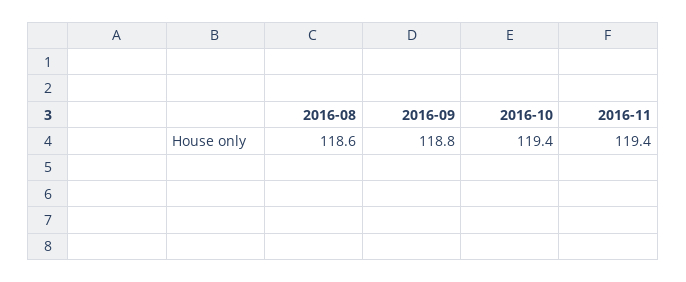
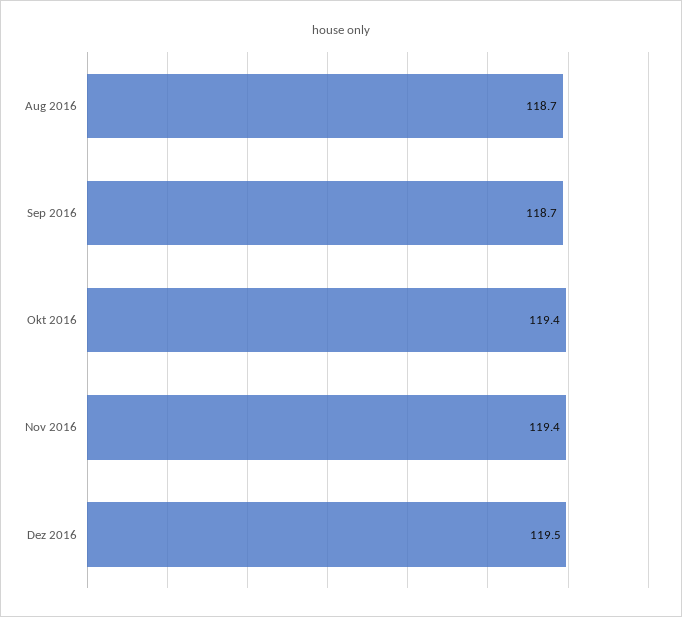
2016-08: 118.6 -> 118.7
2016-09: 118.8 -> 118.7
Dez 2016: none -> 119.5

